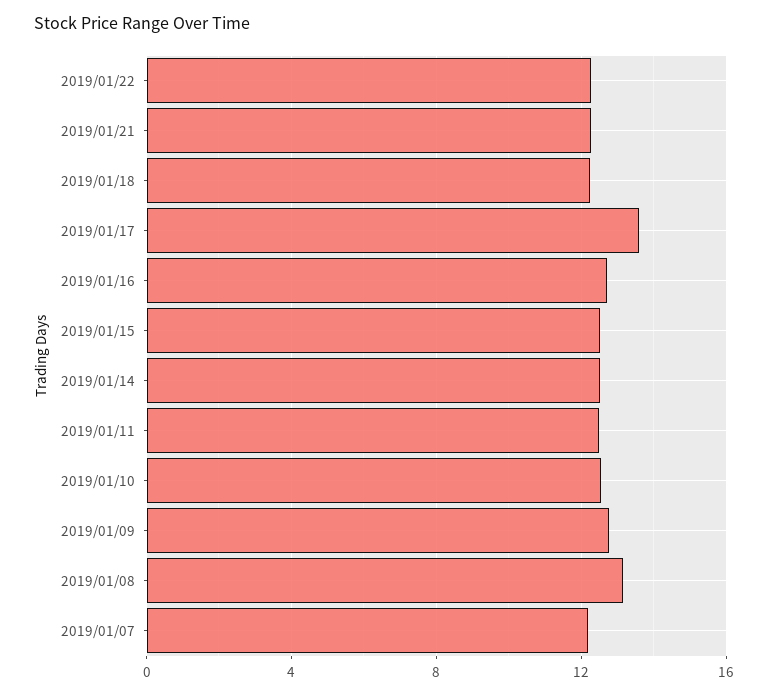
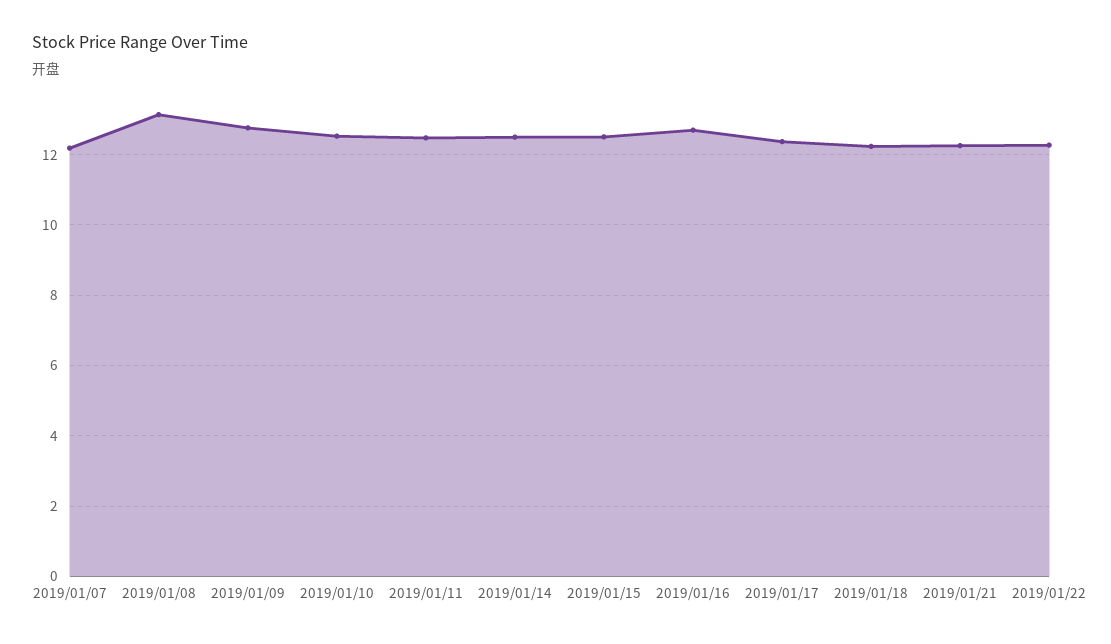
2019/01/17: 13.5 -> 12.4

